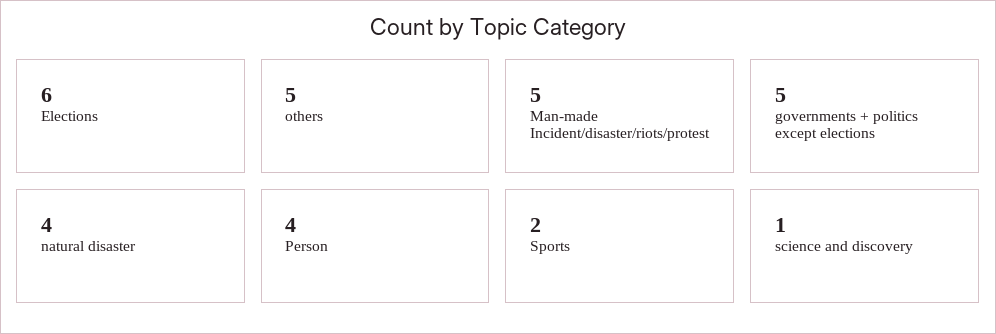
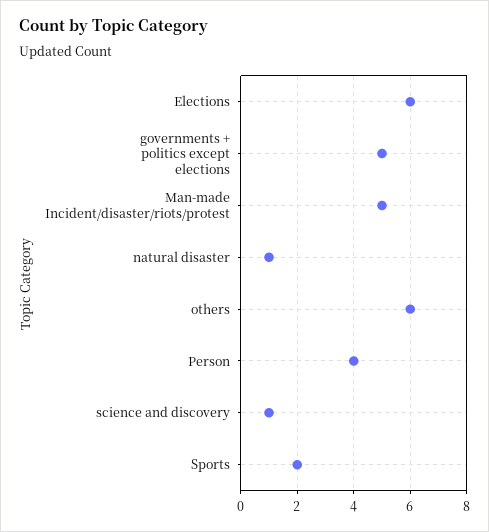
others: 5 -> 6
natural disaster: 4 -> 1

